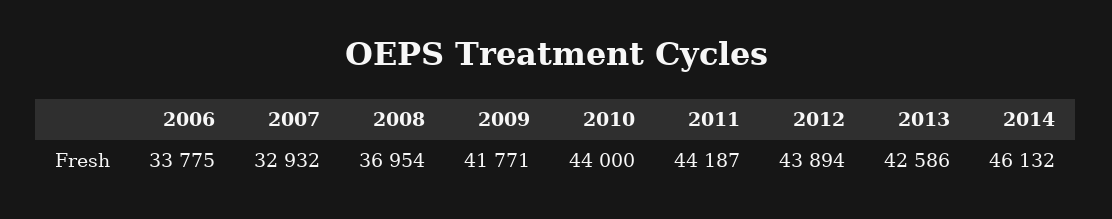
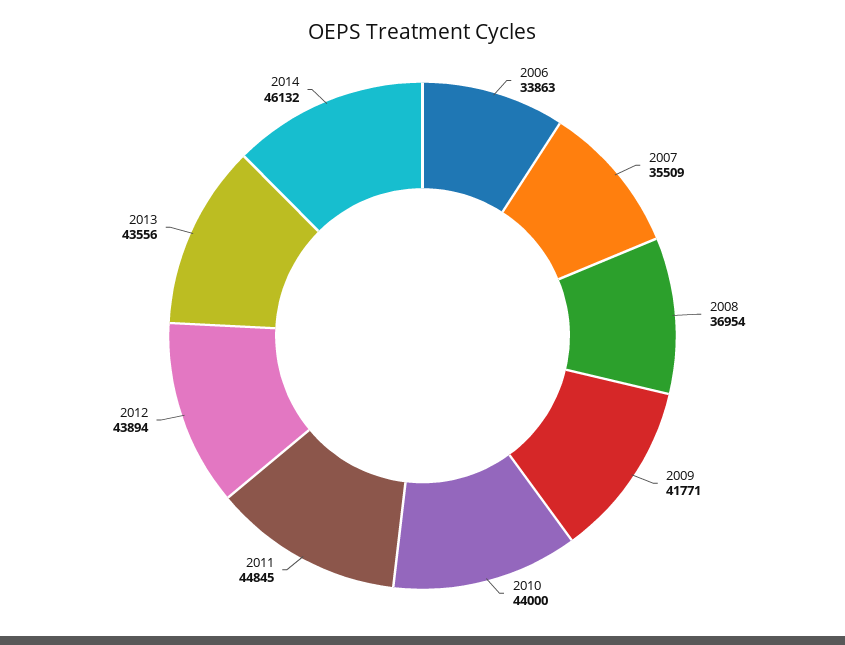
2006: 33775 -> 33863
2007: 32932 -> 35509
2011: 44187 -> 44845
2013: 42586 -> 43556

